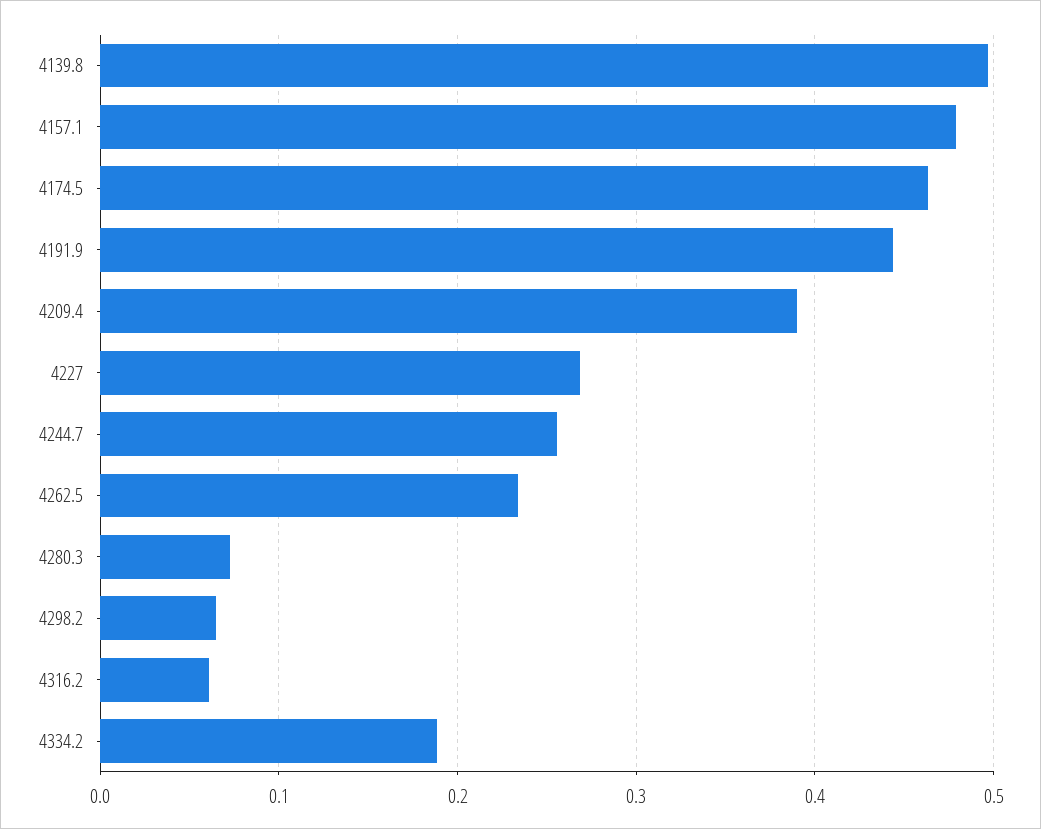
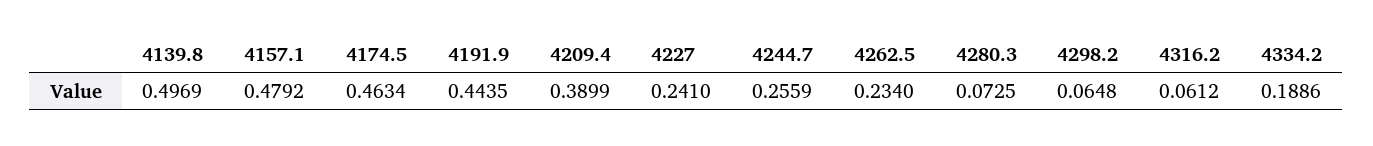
4227: 0.27 -> 0.241

